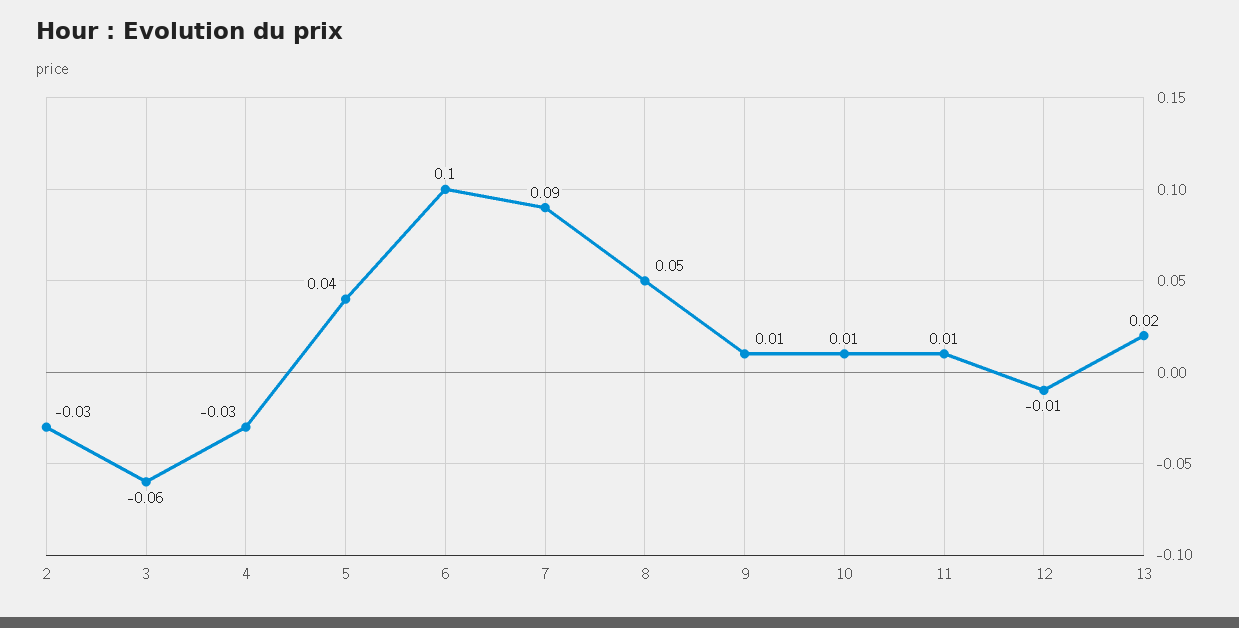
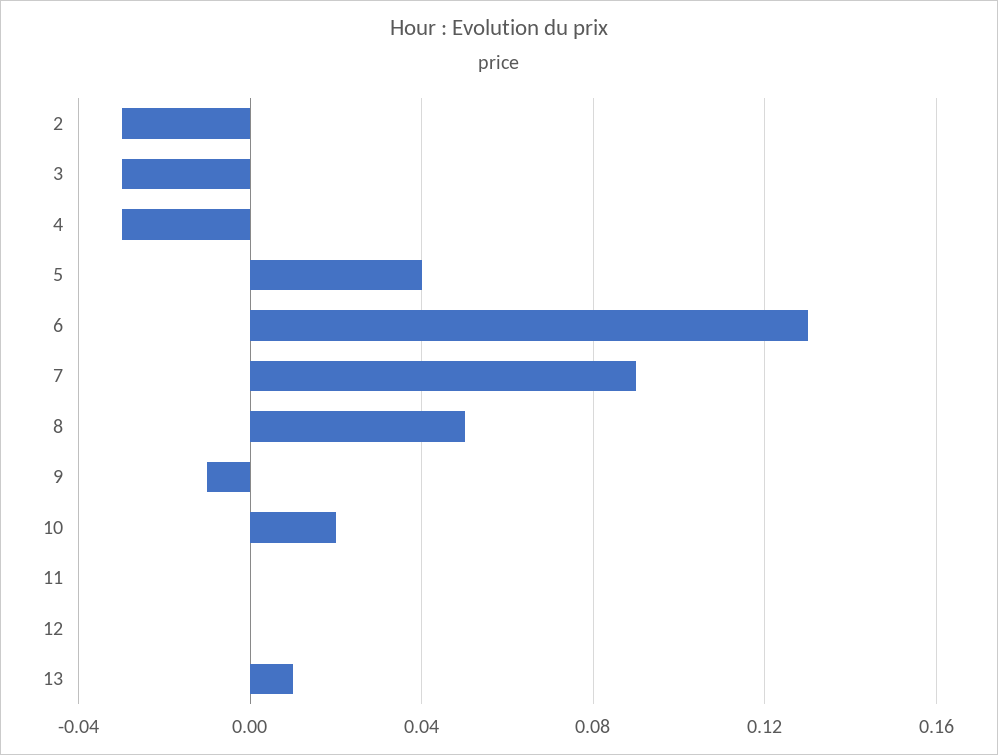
3: -0.06 -> -0.03
6: 0.1 -> 0.13
9: 0.01 -> -0.01
10: 0.01 -> 0.02
11: 0.01 -> 0
12: -0.01 -> 0
13: 0.02 -> 0.01

